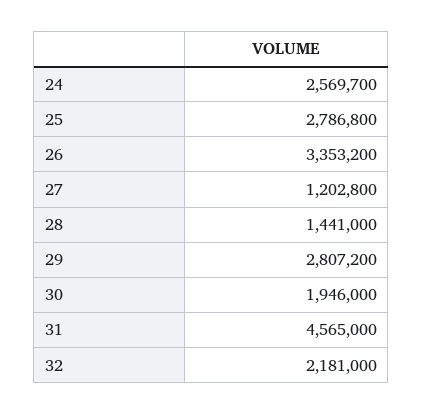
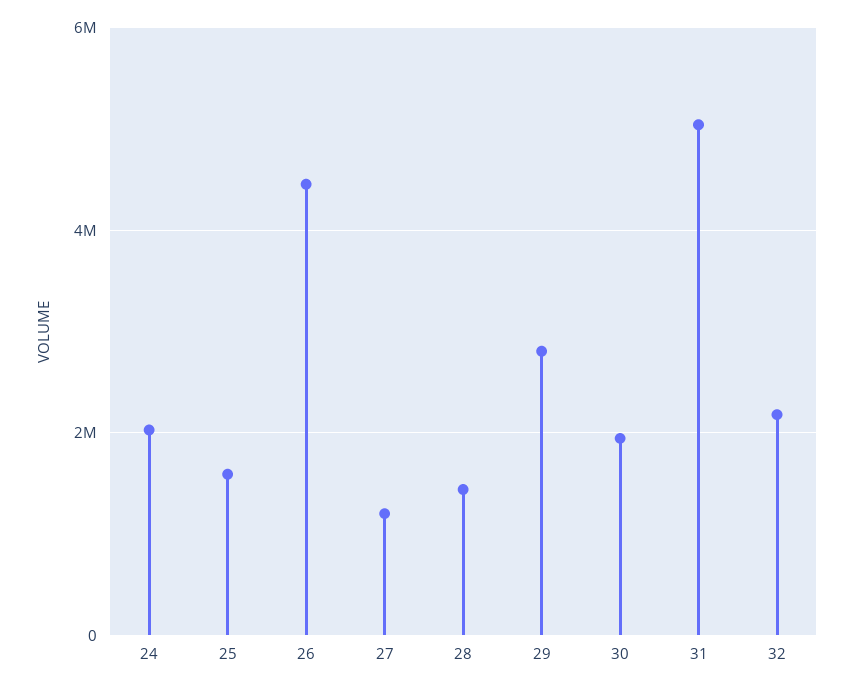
24: 2569700 -> 2000000
25: 2786800 -> 1600000
26: 3353200 -> 4400000
31: 4565000 -> 5000000

